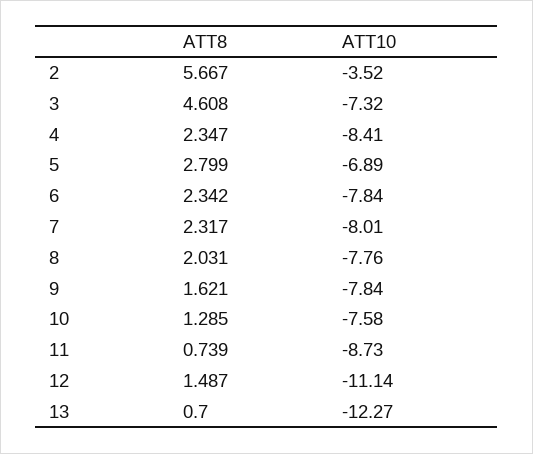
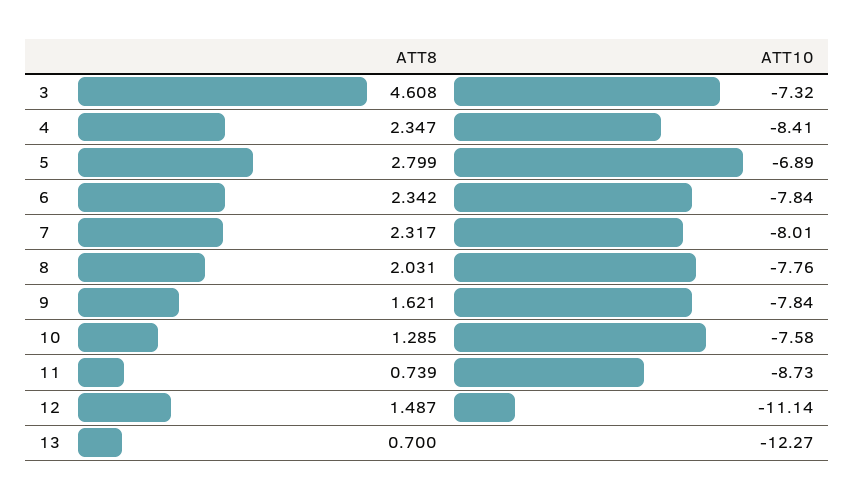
ATT8, 2: 5.667 -> none
ATT10, 2: -3.52 -> none

